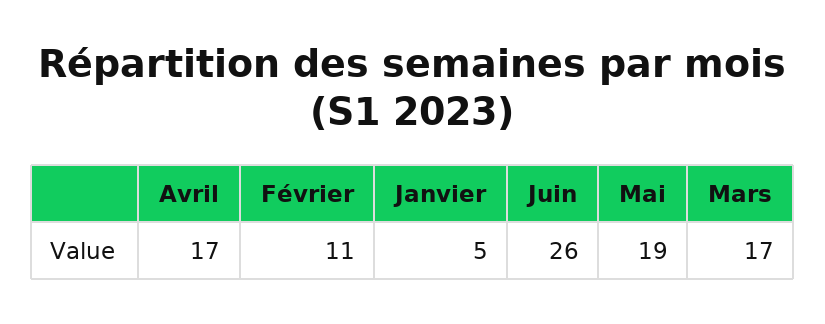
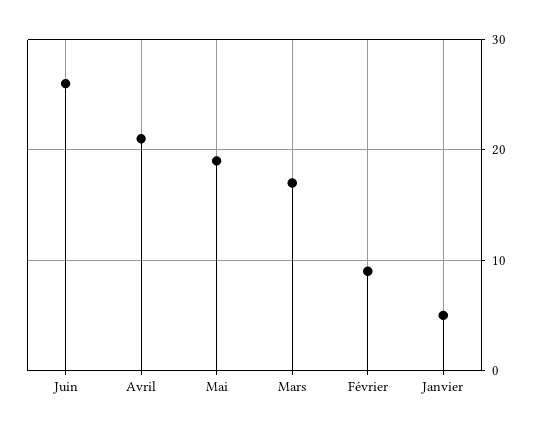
Avril: 17 -> 21
Février: 11 -> 9

